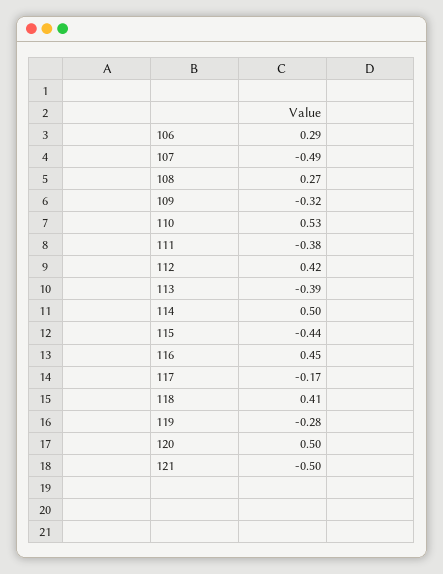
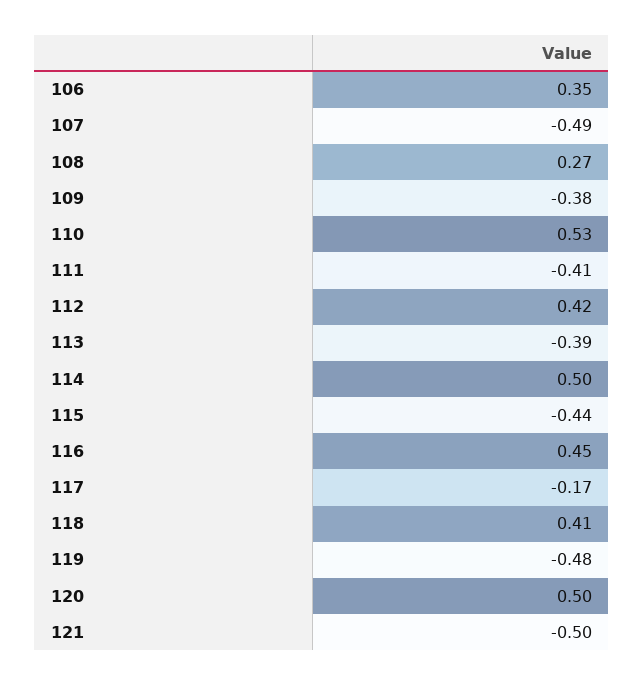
106: 0.29 -> 0.35
109: -0.32 -> -0.38
111: -0.38 -> -0.41
119: -0.28 -> -0.48

